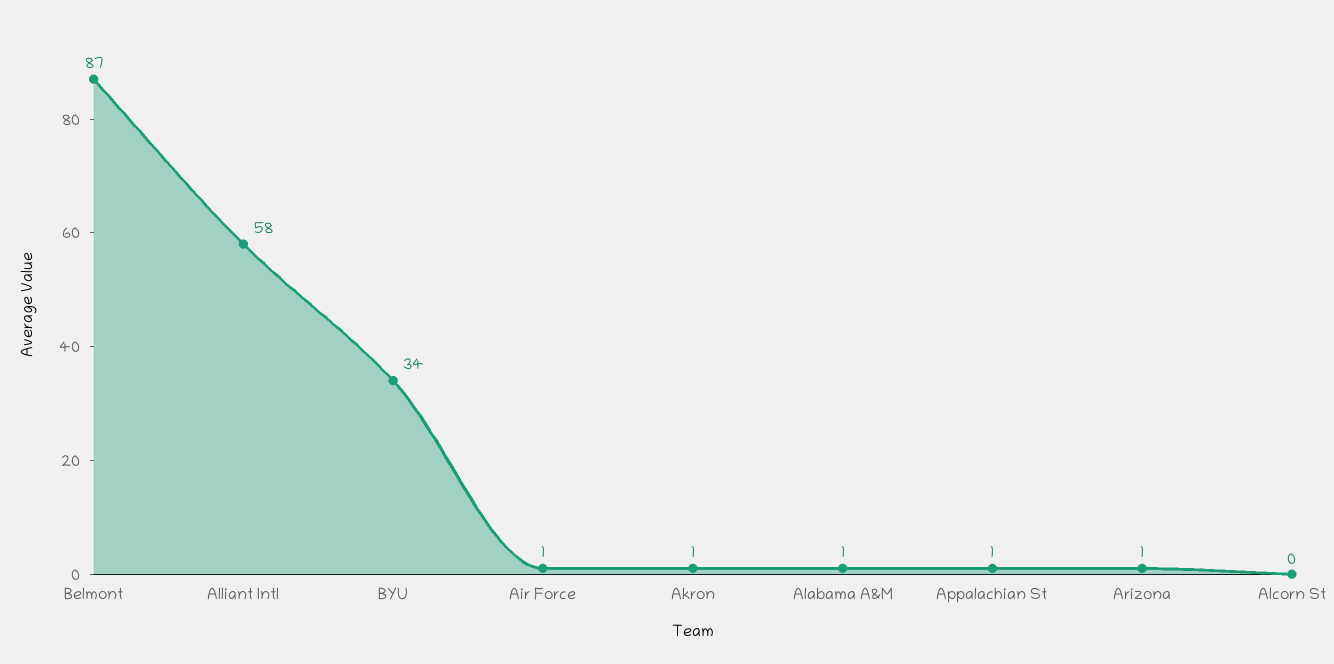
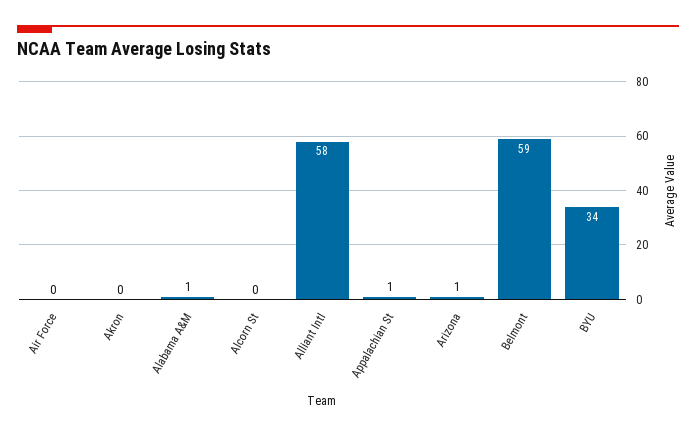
Belmont: 87 -> 59
Air Force: 1 -> 0
Akron: 1 -> 0

